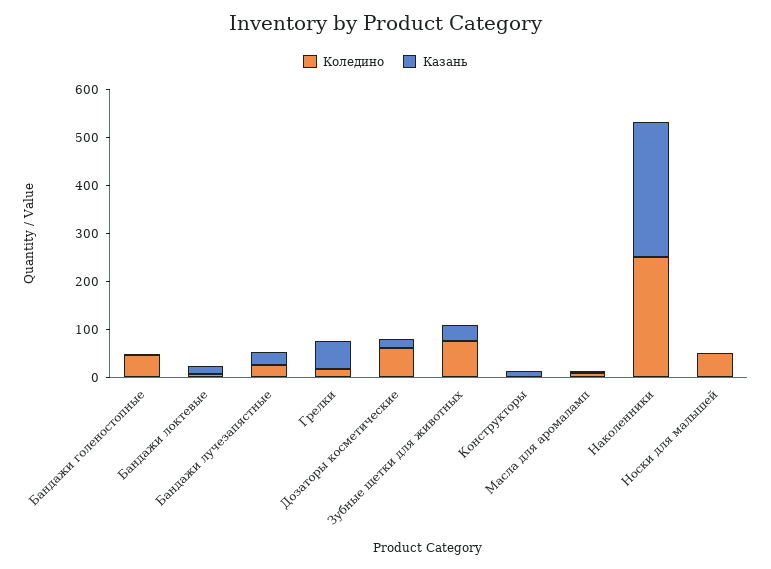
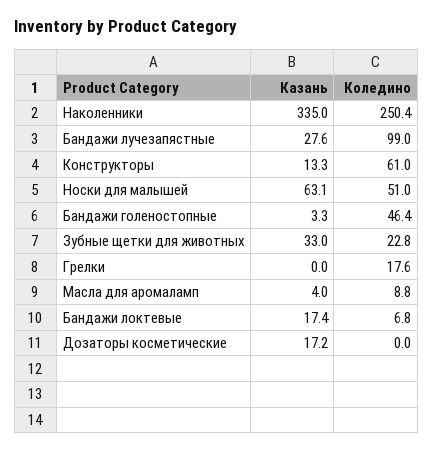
Коледино, Бандажи лучезапястные: 20 -> 99
Казань, Грелки: 60 -> 0
Коледино, Дозаторы косметические: 60 -> 0
Коледино, Зубные щетки для животных: 80 -> 22.8
Коледино, Конструкторы: 0 -> 61
Казань, Наколенники: 280 -> 335
Казань, Носки для малышей: 0 -> 63.1

